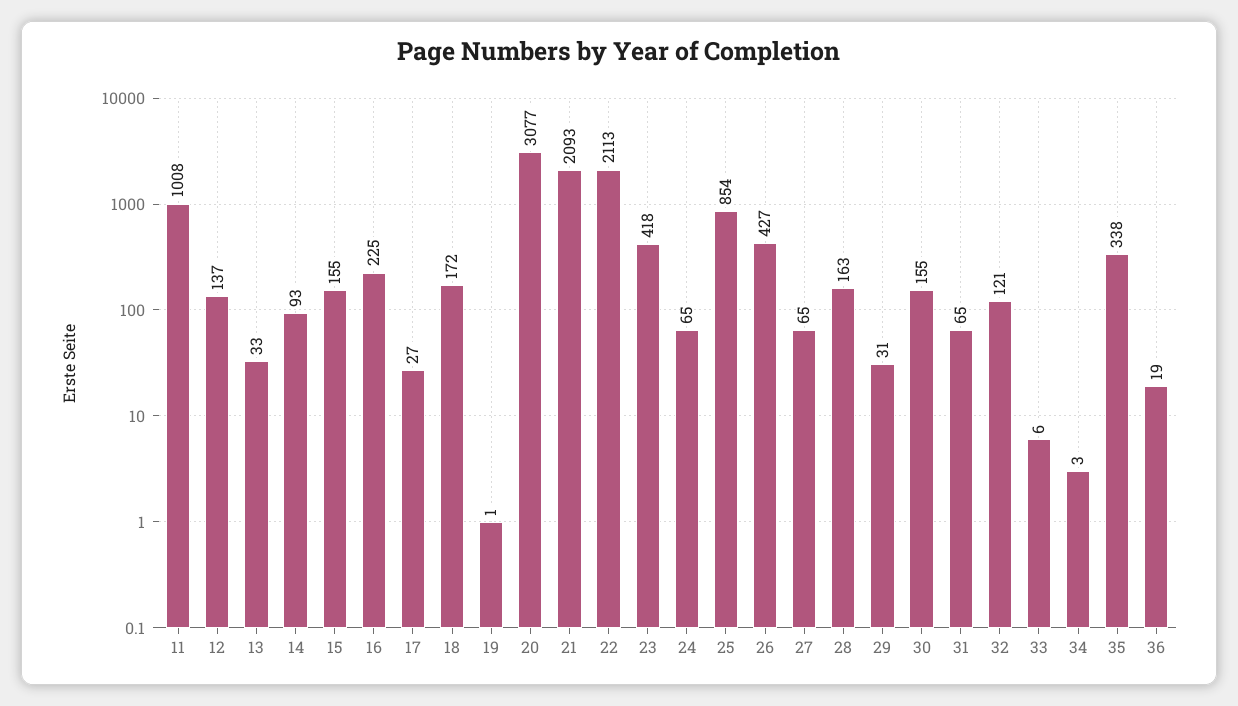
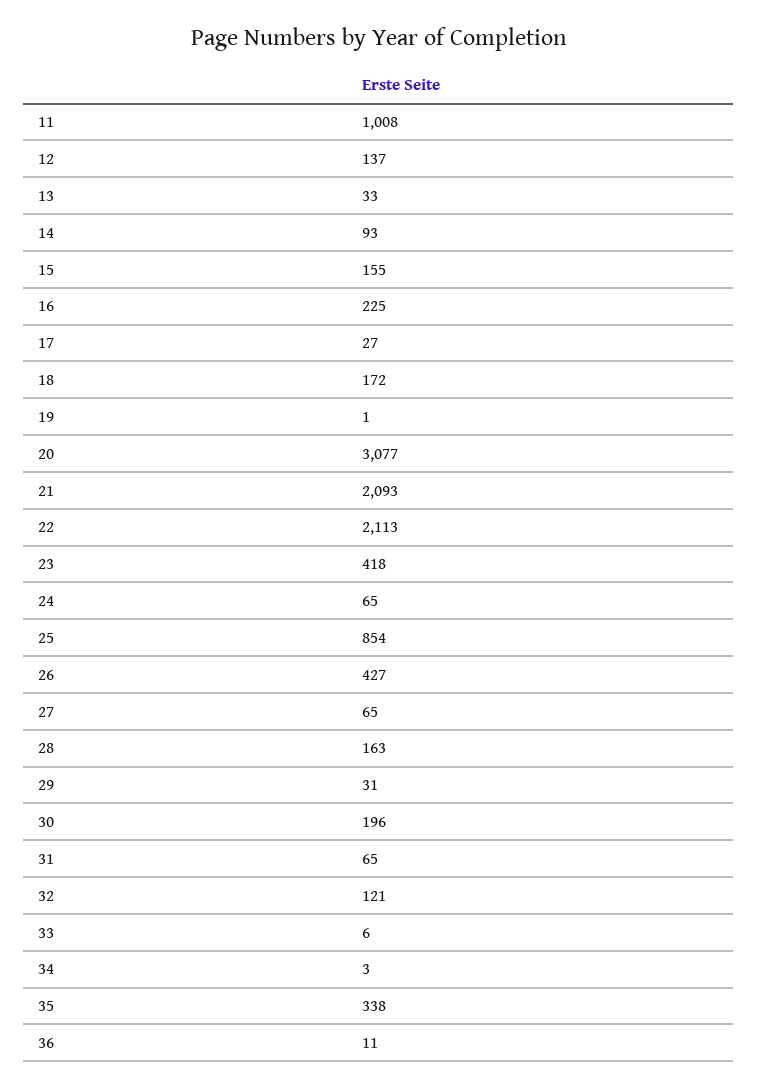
30: 155 -> 196
36: 19 -> 11

